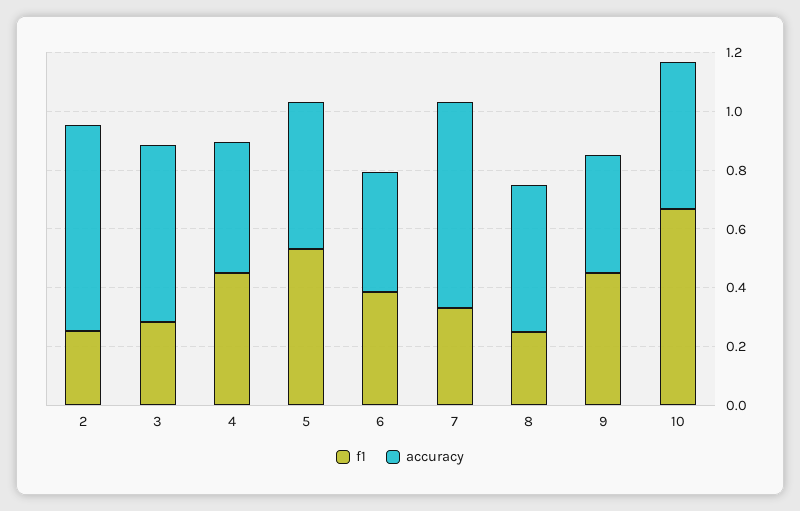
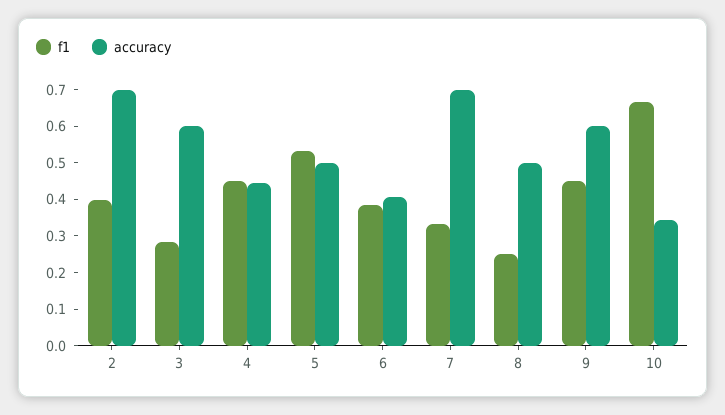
f1, 2: 0.25 -> 0.4
accuracy, 9: 0.4 -> 0.6
accuracy, 10: 0.5 -> 0.35

